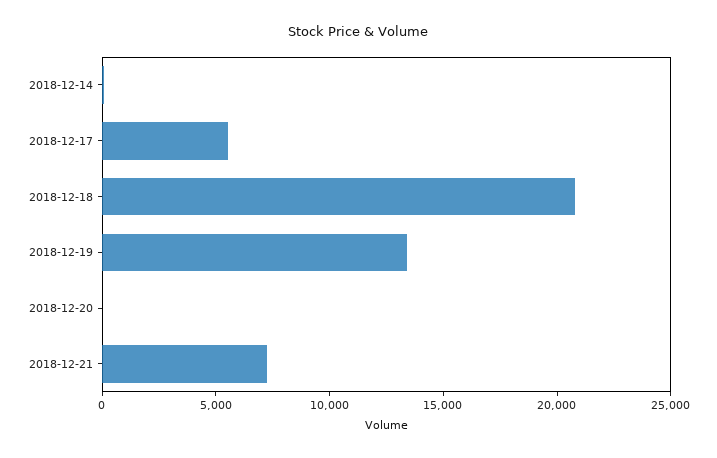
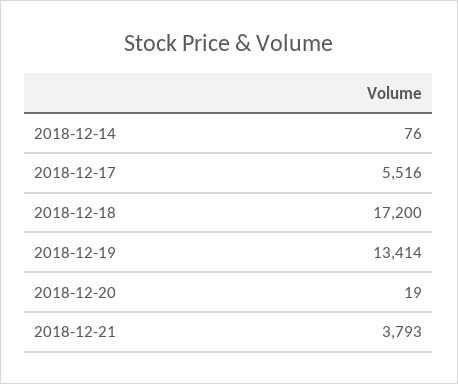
2018-12-18: 21000 -> 17200
2018-12-21: 7000 -> 3793

